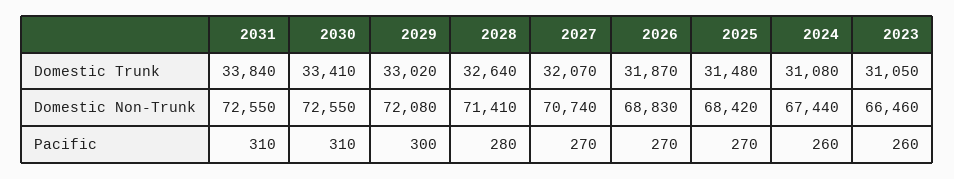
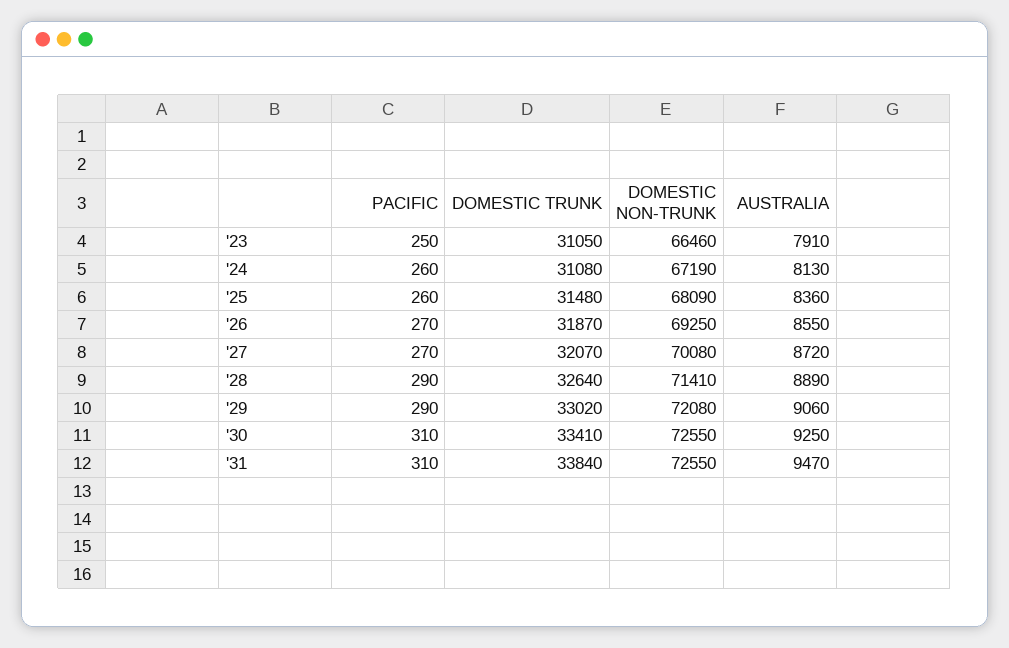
2027, Domestic Non-Trunk: 70740 -> 70080
2026, Domestic Non-Trunk: 68830 -> 69250
2025, Domestic Non-Trunk: 68420 -> 68090
2024, Domestic Non-Trunk: 67440 -> 67190
2029, Pacific: 300 -> 290
2028, Pacific: 280 -> 290
2025, Pacific: 270 -> 260
2023, Pacific: 260 -> 250
2023, AUSTRALIA: none -> 7910
2024, AUSTRALIA: none -> 8130
2025, AUSTRALIA: none -> 8360
2026, AUSTRALIA: none -> 8550
2027, AUSTRALIA: none -> 8720
2028, AUSTRALIA: none -> 8890
2029, AUSTRALIA: none -> 9060
2030, AUSTRALIA: none -> 9250
2031, AUSTRALIA: none -> 9470

